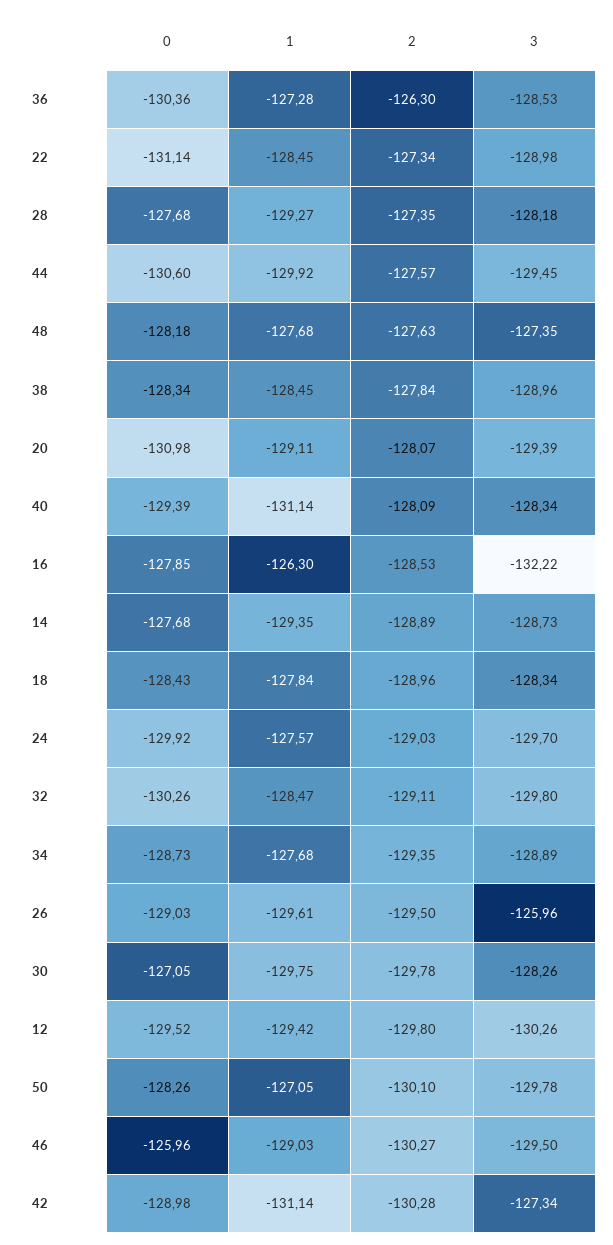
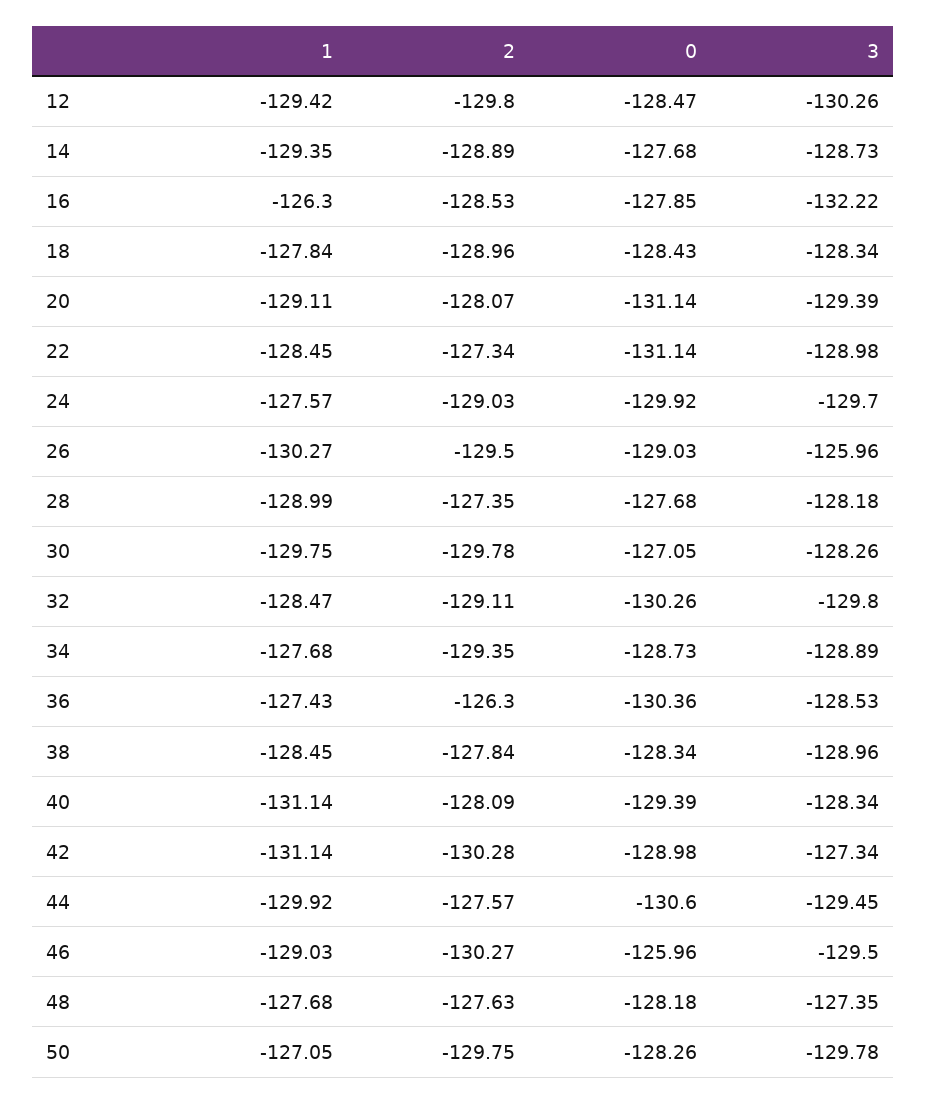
1, 36: -127.28 -> -127.43
1, 28: -129.27 -> -128.99
0, 20: -130.98 -> -131.14
1, 26: -129.61 -> -130.27
0, 12: -129.52 -> -128.47
2, 50: -130.1 -> -129.75

